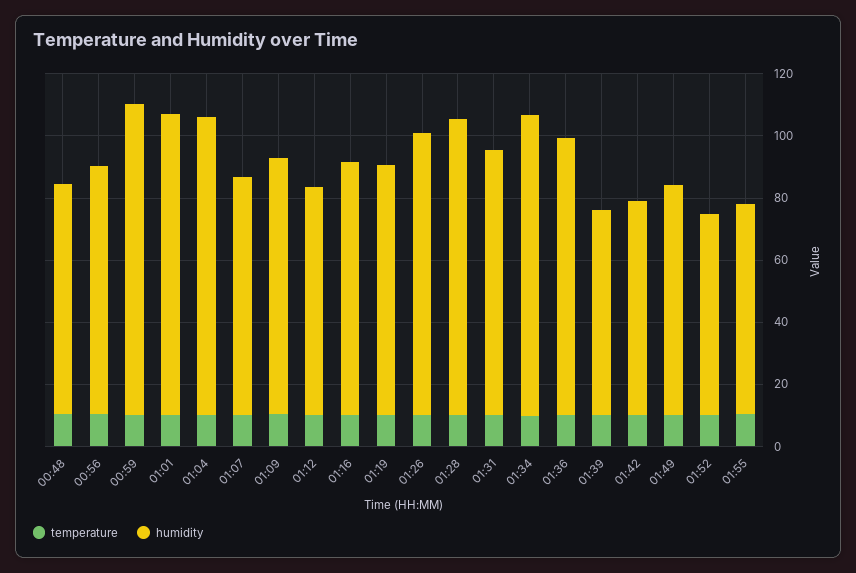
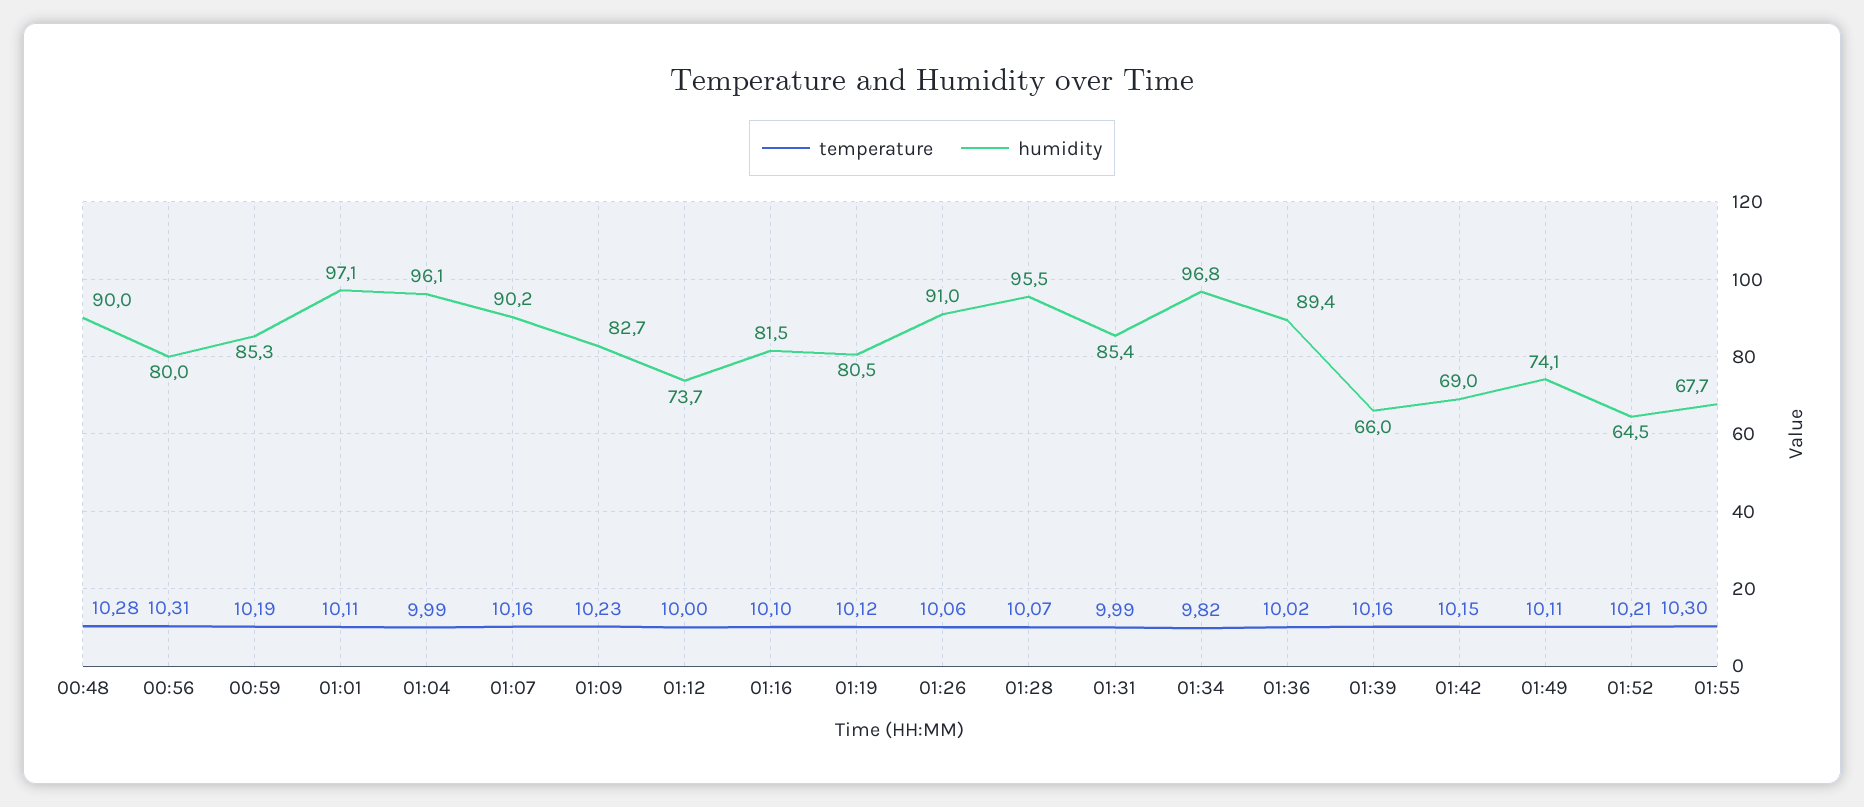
humidity, 00:48: 75 -> 90
humidity, 00:59: 100 -> 85.3
humidity, 01:07: 75 -> 90.2

